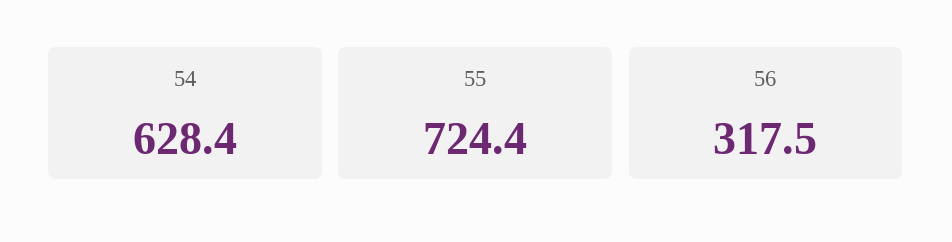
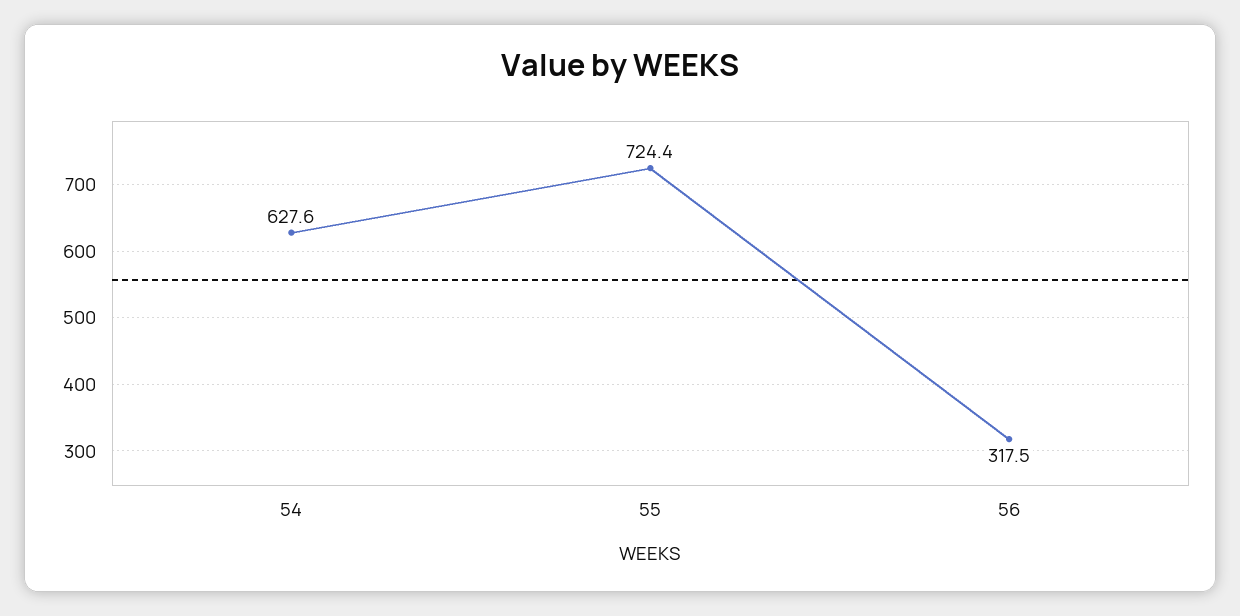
54: 628.4 -> 627.6

